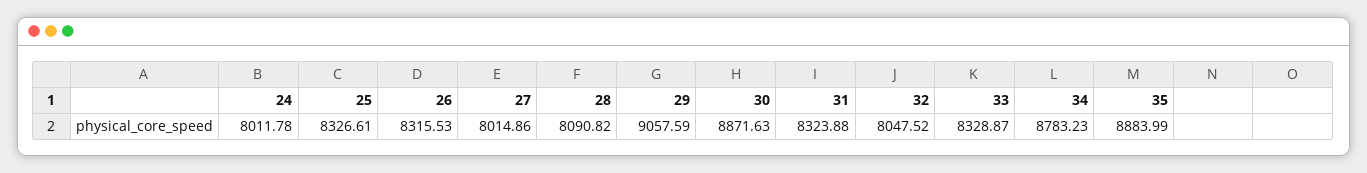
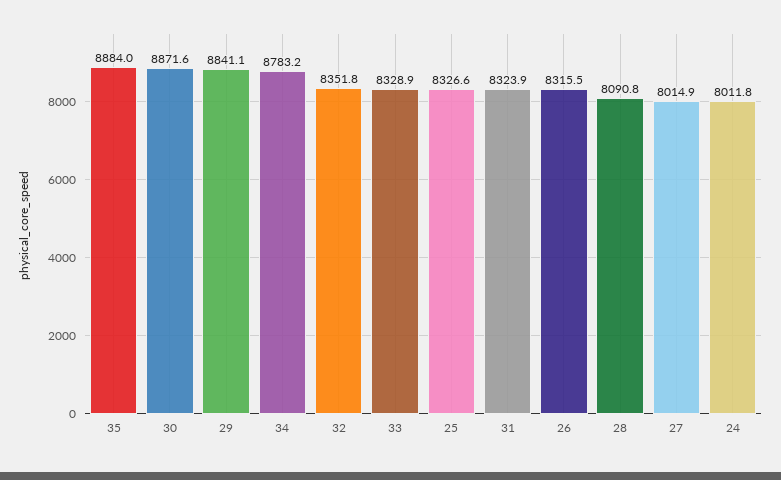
29: 9057.59 -> 8841.1
32: 8047.52 -> 8351.8

